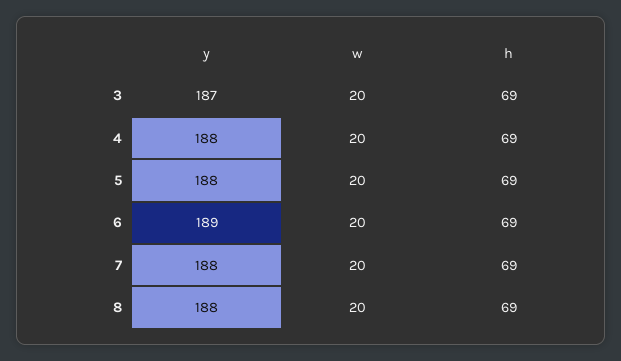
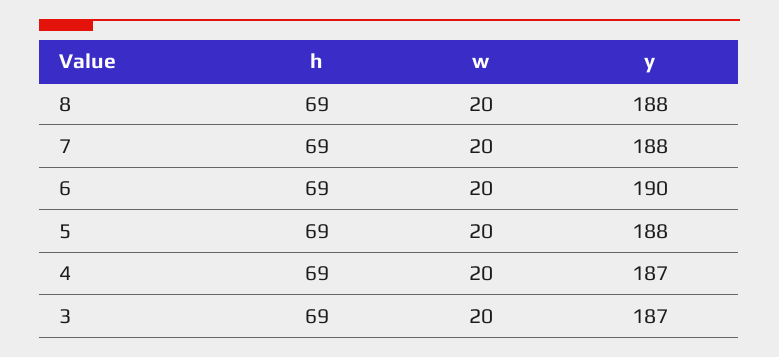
y, 4: 188 -> 187
y, 6: 189 -> 190

